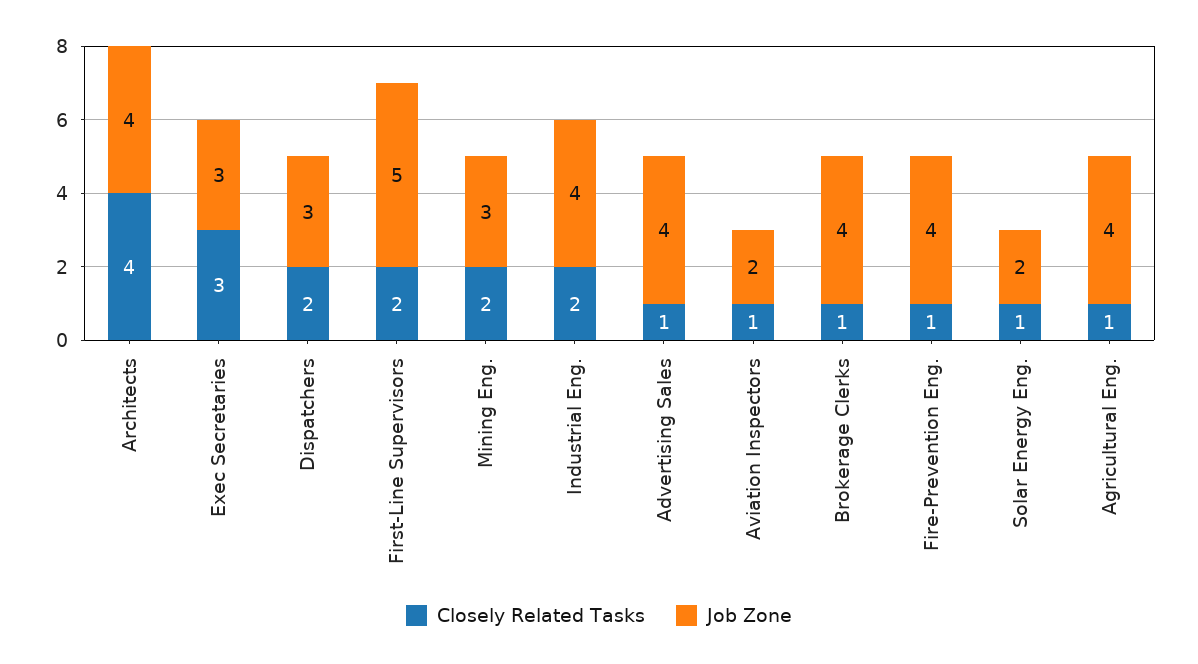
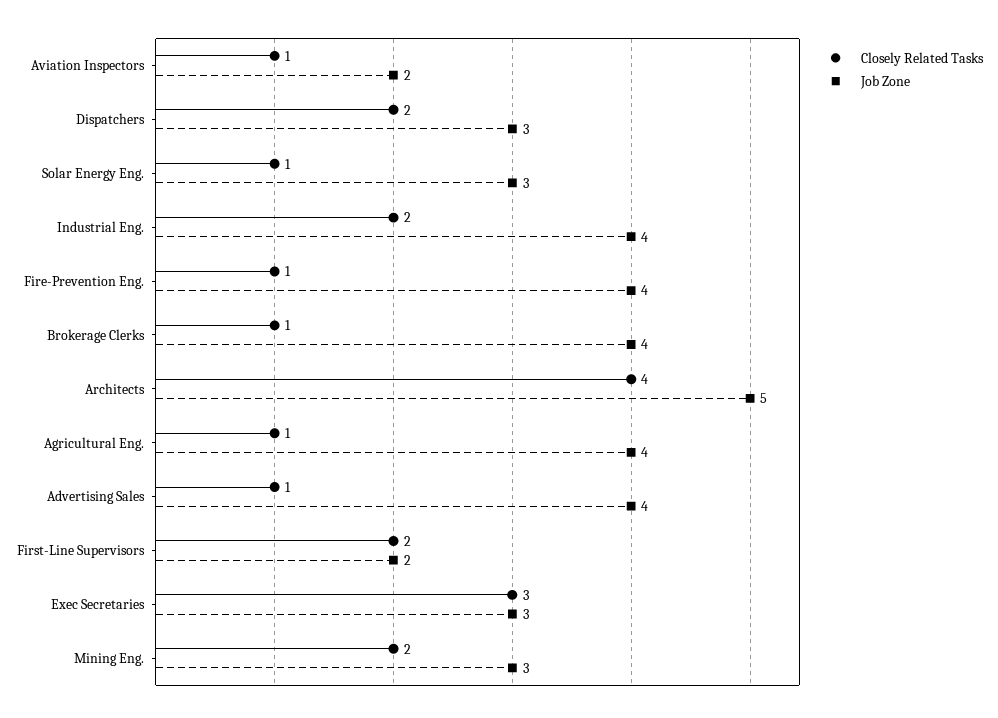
Job Zone, Architects: 4 -> 5
Job Zone, First-Line Supervisors: 5 -> 2
Job Zone, Solar Energy Eng.: 2 -> 3

